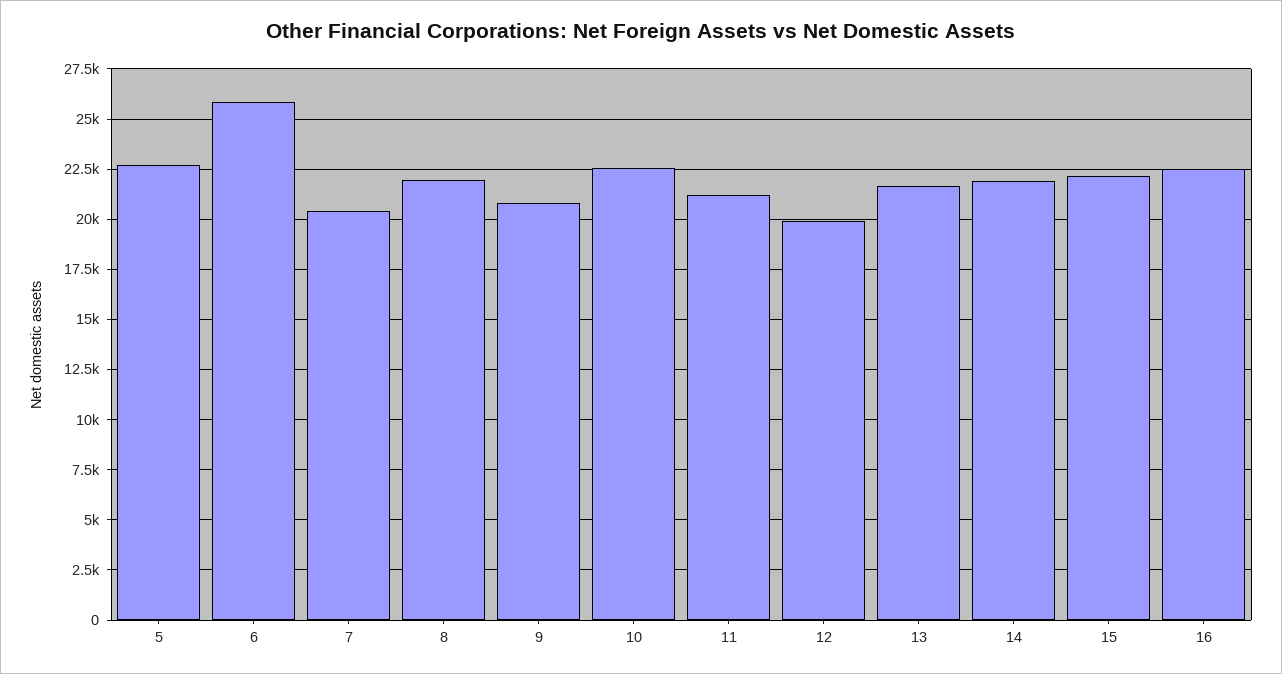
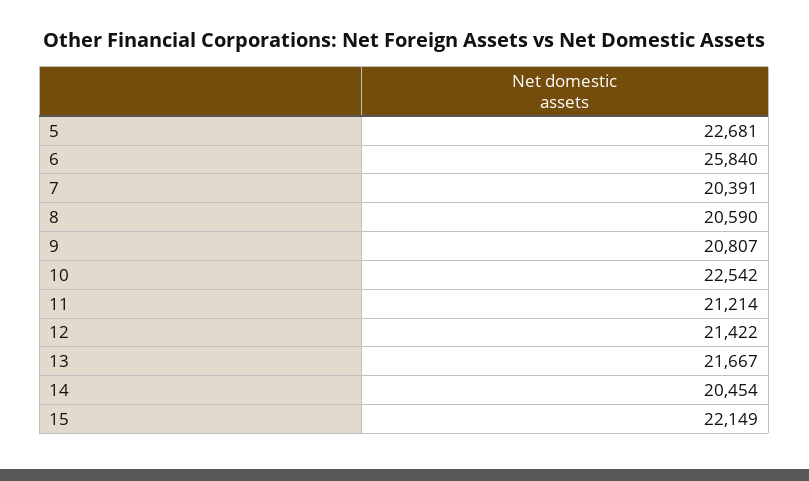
8: 22000 -> 20590
12: 20000 -> 21422
14: 22000 -> 20454
16: 22500 -> none

